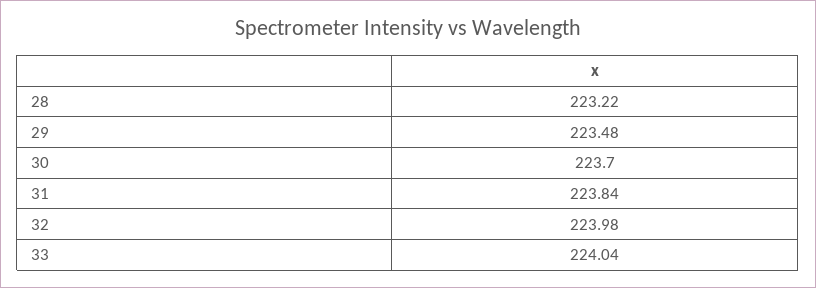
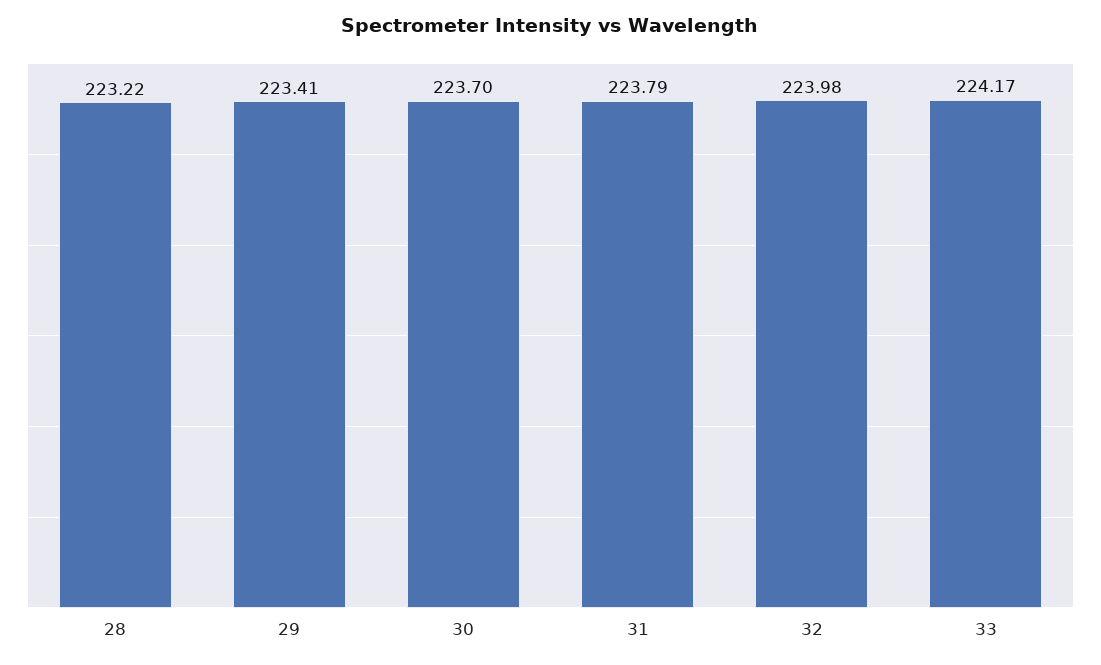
29: 223.48 -> 223.41
31: 223.84 -> 223.79
33: 224.04 -> 224.17

